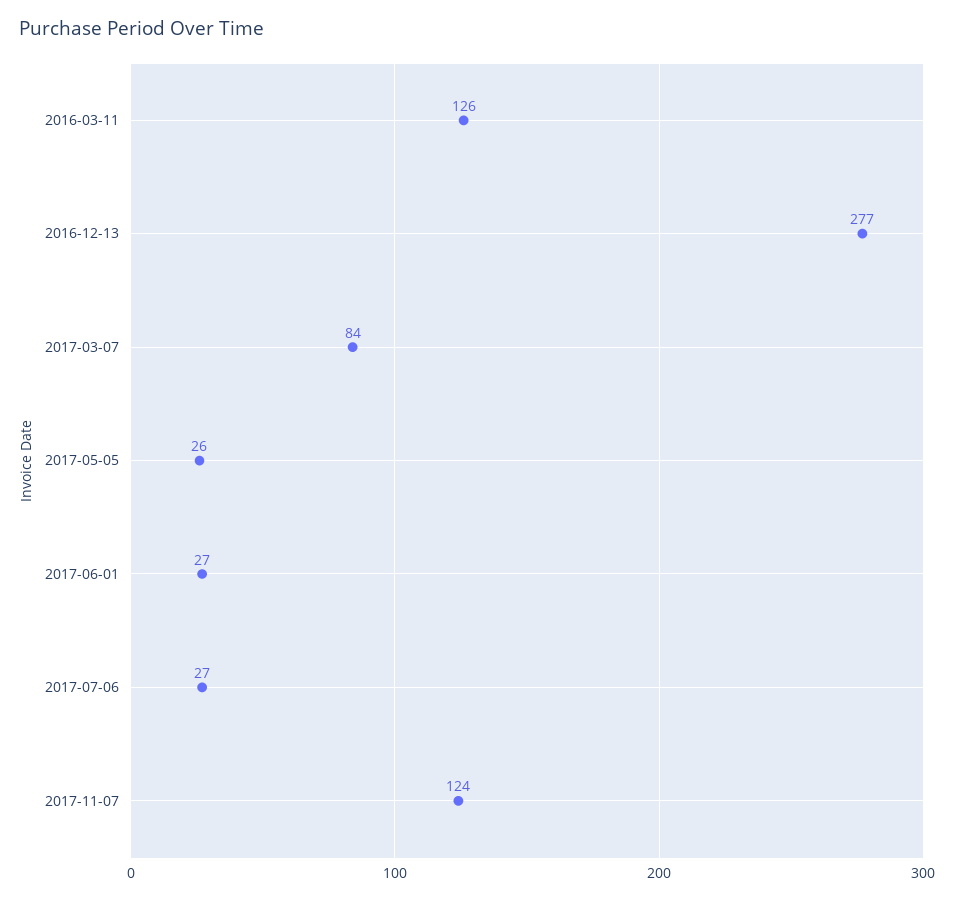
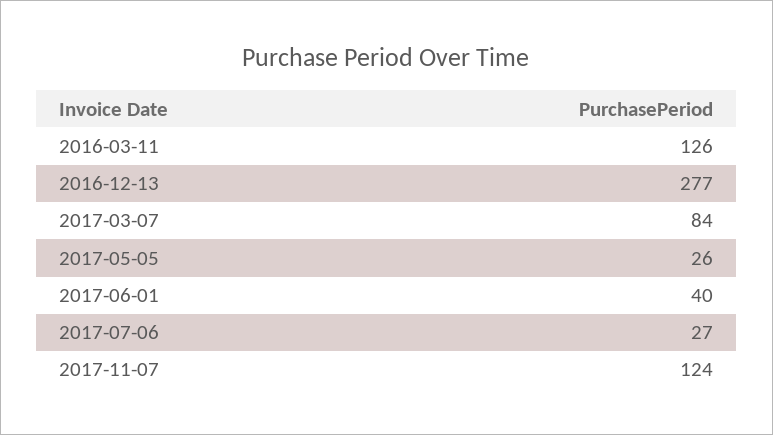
2017-06-01: 27 -> 40

